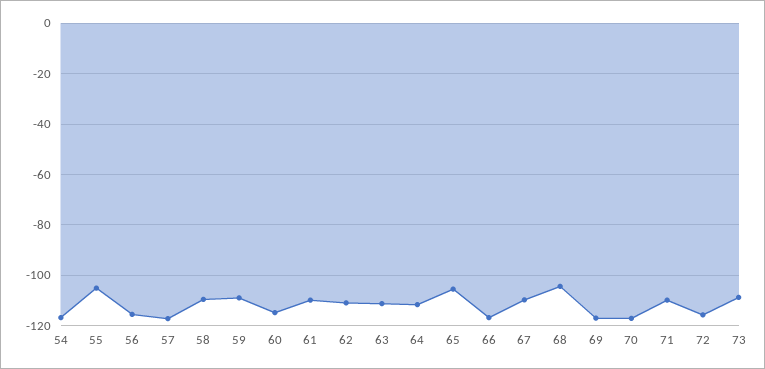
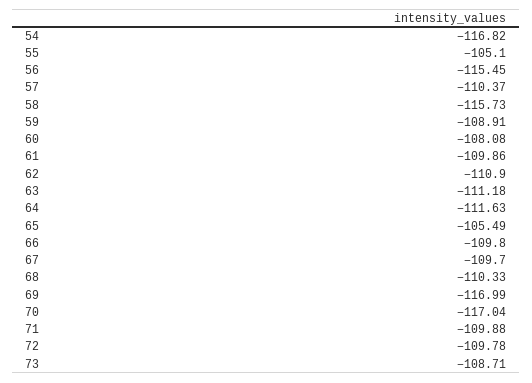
57: -117.5 -> -110.37
58: -110 -> -115.73
60: -115 -> -108.08
66: -117.5 -> -109.8
68: -105 -> -110.33
72: -115 -> -109.78

